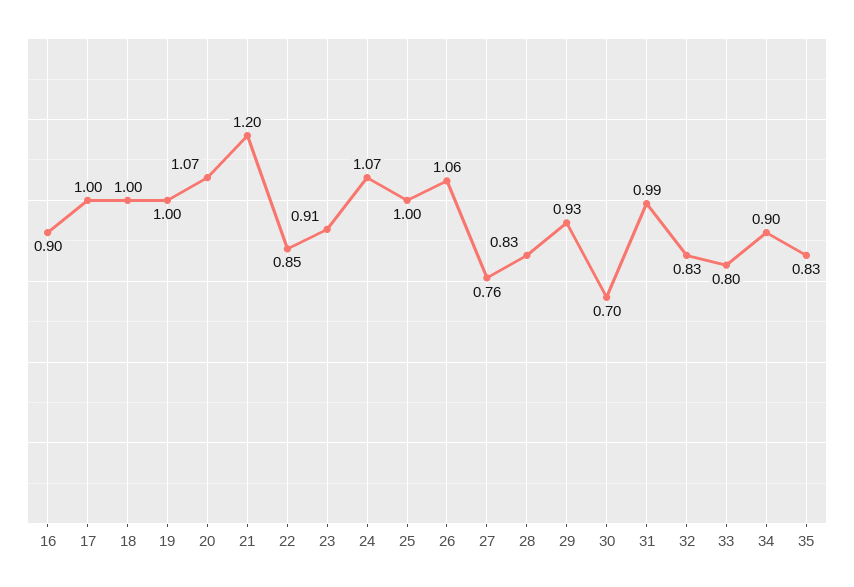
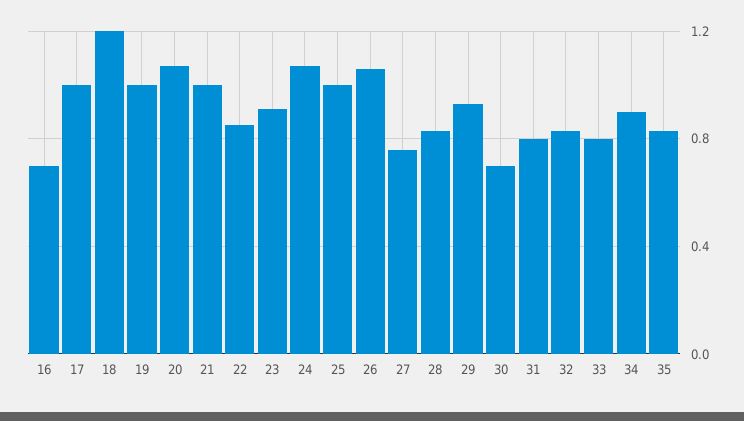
16: 0.9 -> 0.7
18: 1 -> 1.2
21: 1.2 -> 1
31: 0.99 -> 0.8

